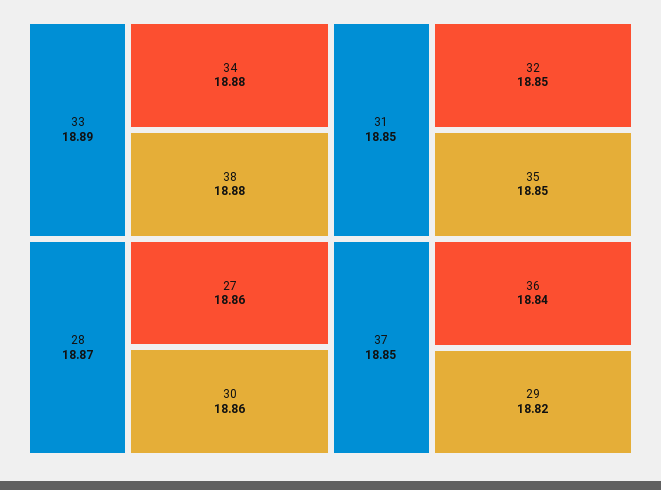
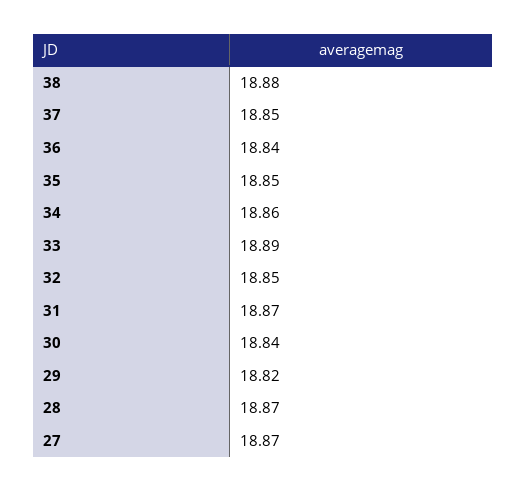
34: 18.88 -> 18.86
27: 18.86 -> 18.87
30: 18.86 -> 18.84
31: 18.85 -> 18.87

